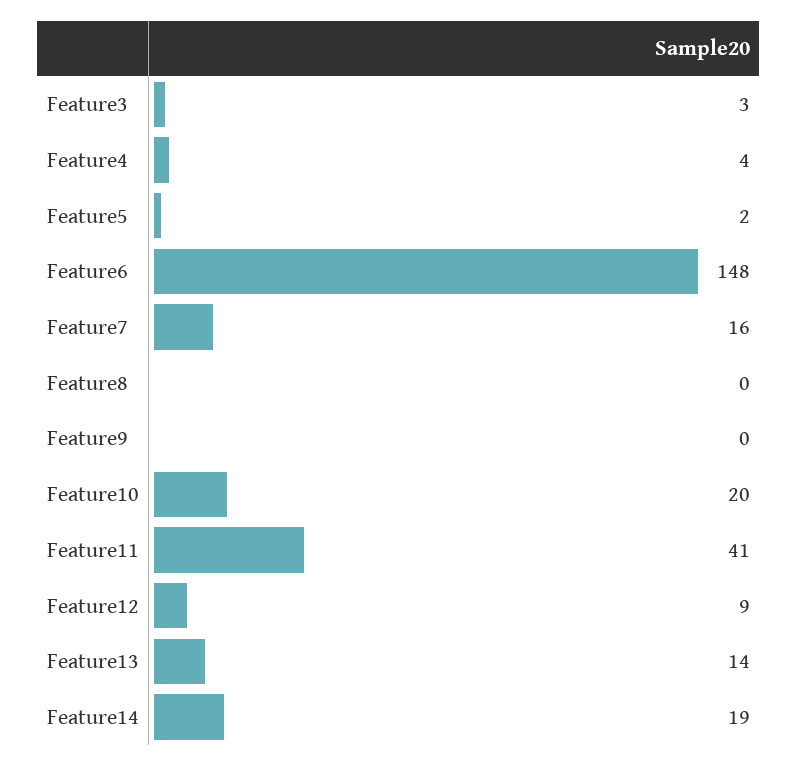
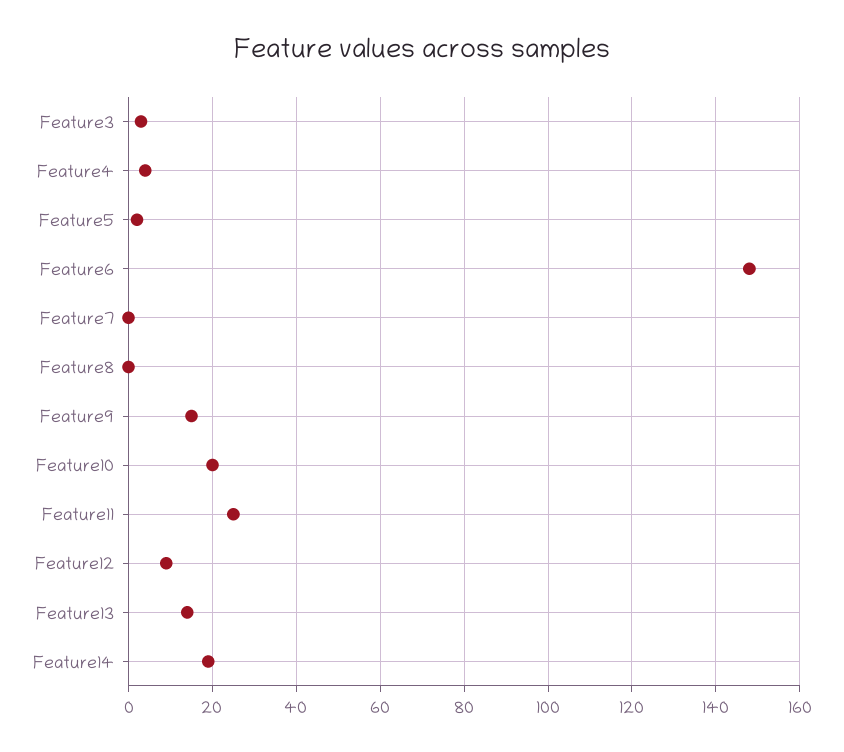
Feature7: 16 -> 0
Feature9: 0 -> 15
Feature11: 41 -> 25

